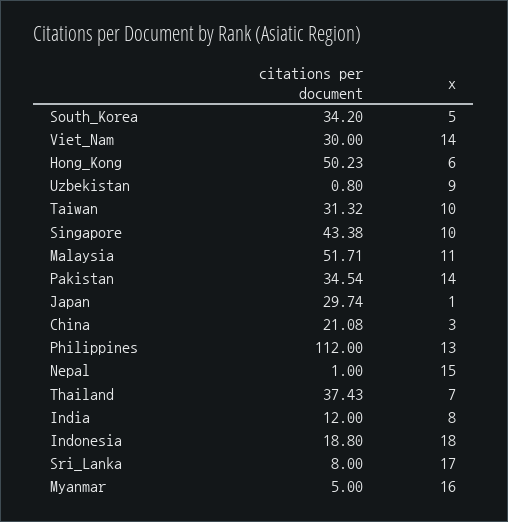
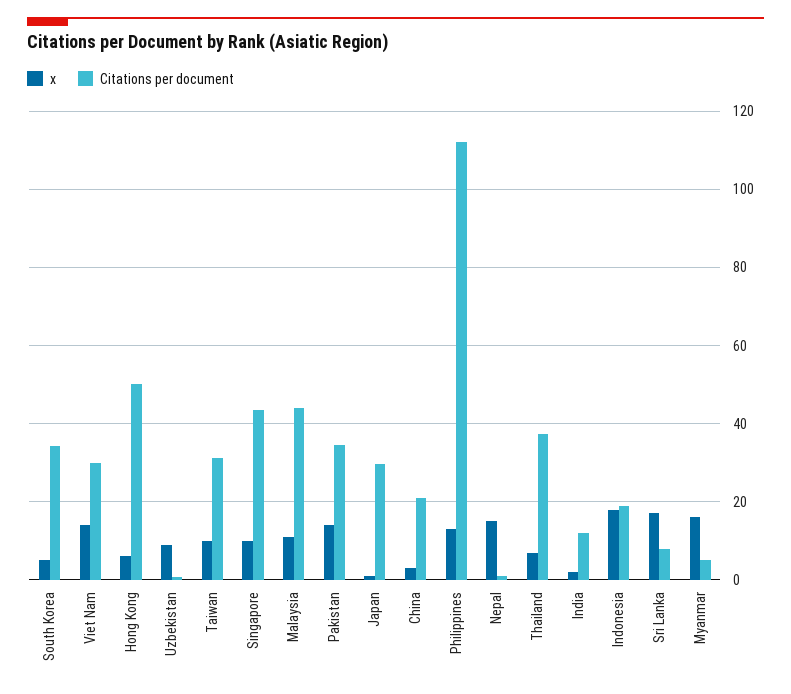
citations per document, Malaysia: 51.71 -> 44
x, India: 8 -> 2

